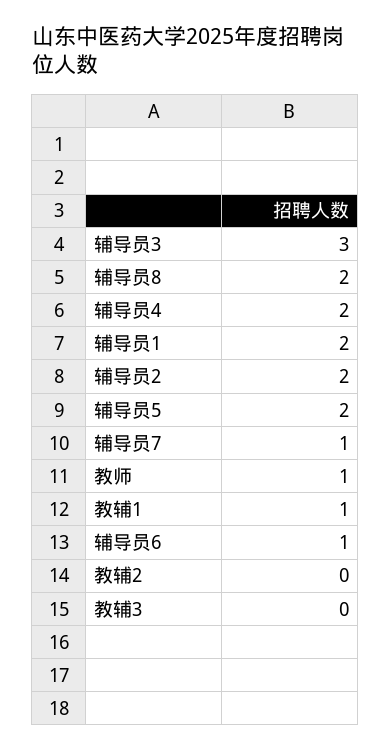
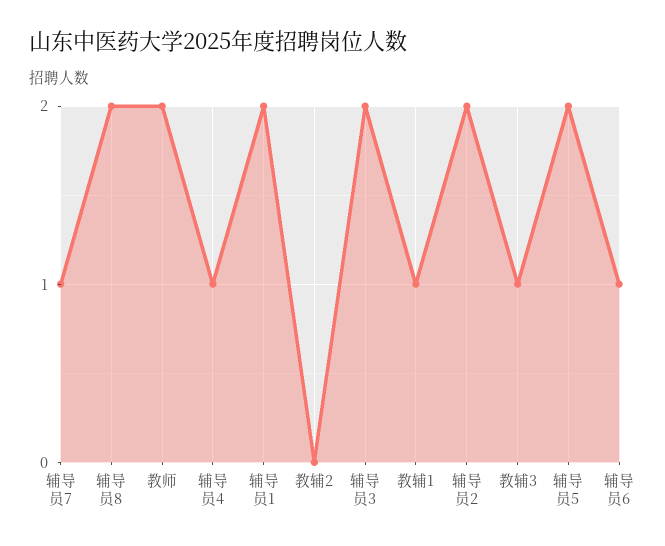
辅导员3: 3 -> 2
辅导员4: 2 -> 1
教师: 1 -> 2
教辅3: 0 -> 1

